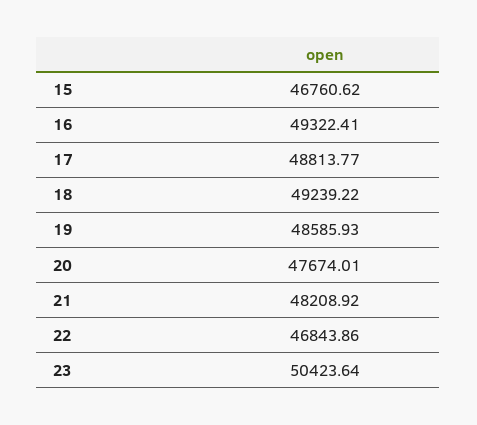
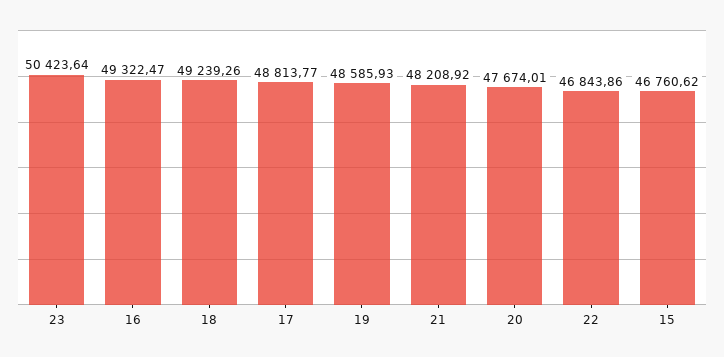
16: 49322.41 -> 49322.47
18: 49239.22 -> 49239.26

